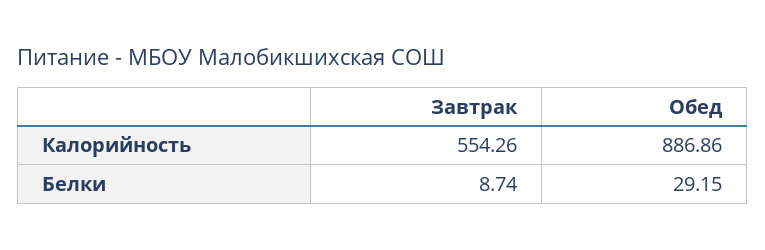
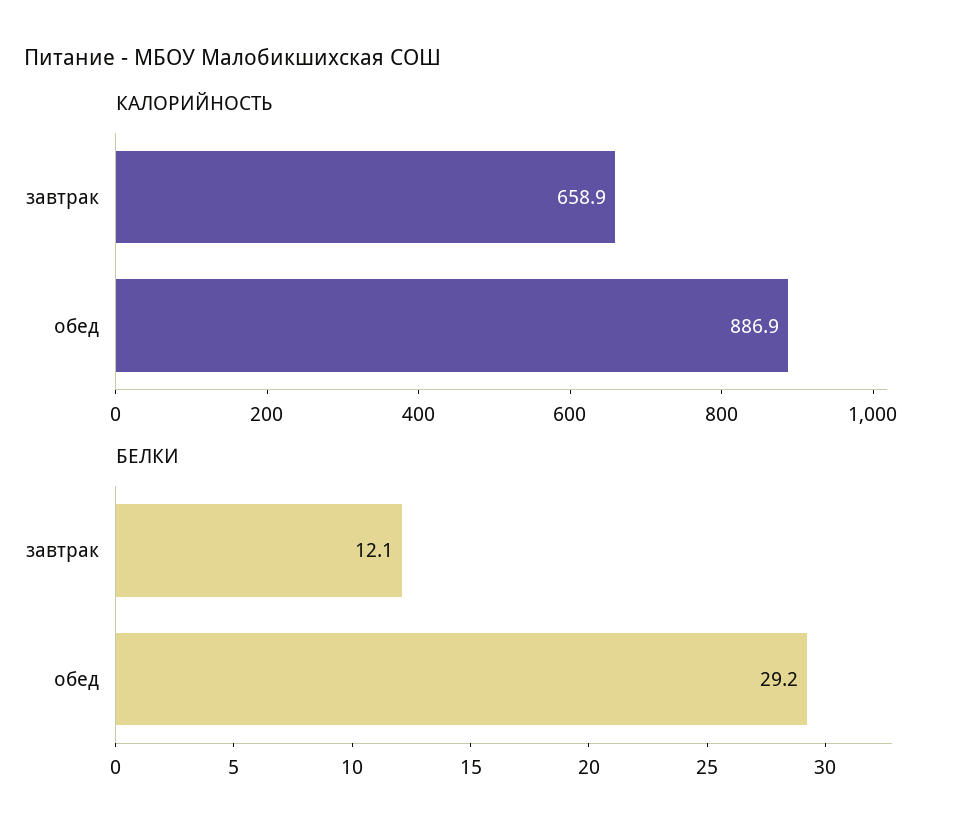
Калорийность, Завтрак: 554.26 -> 658.9
Белки, Завтрак: 8.74 -> 12.1

